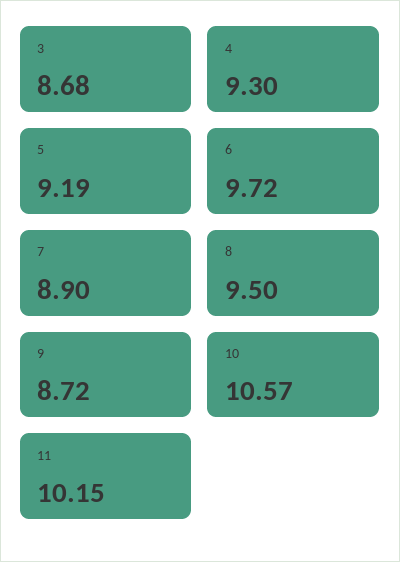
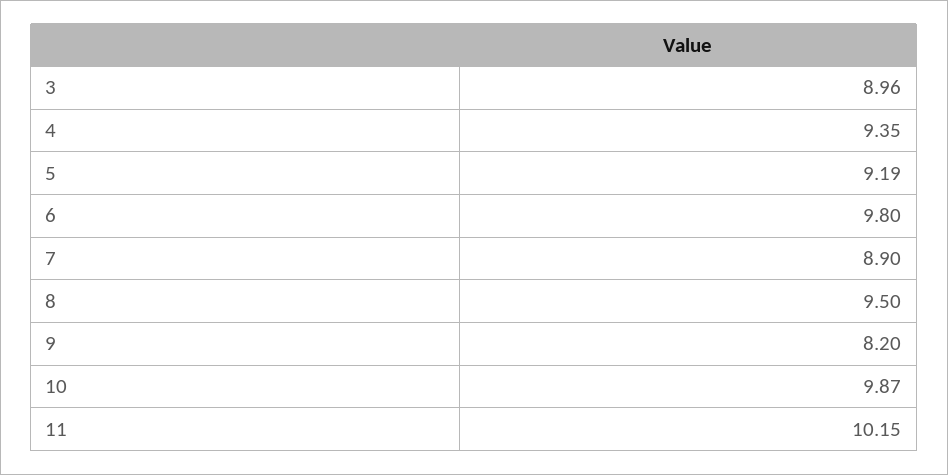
3: 8.68 -> 8.96
4: 9.3 -> 9.35
6: 9.72 -> 9.8
9: 8.72 -> 8.2
10: 10.57 -> 9.87

